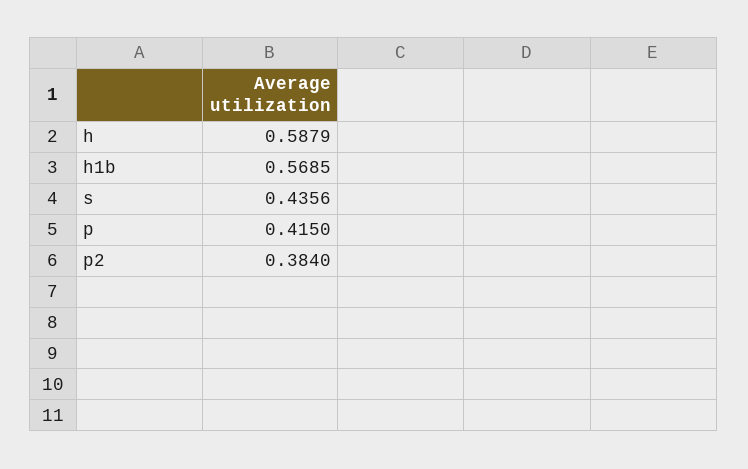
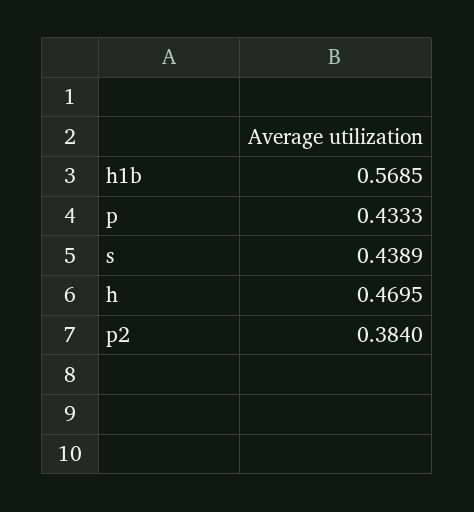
h: 0.5879 -> 0.4695
s: 0.4356 -> 0.4389
p: 0.415 -> 0.4333

